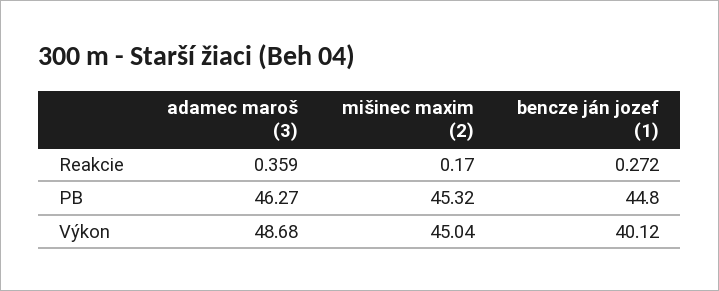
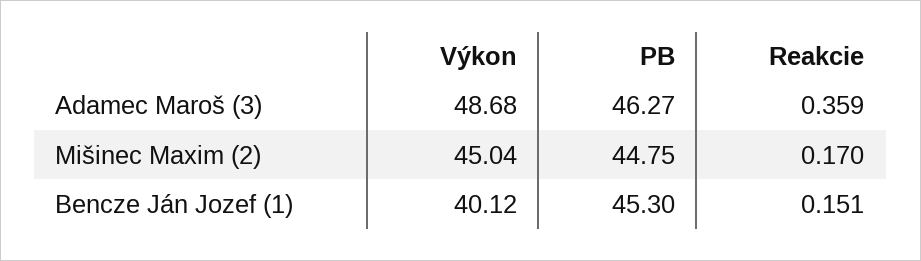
bencze ján jozef (1), Reakcie: 0.272 -> 0.151
mišinec maxim (2), PB: 45.32 -> 44.75
bencze ján jozef (1), PB: 44.8 -> 45.3

